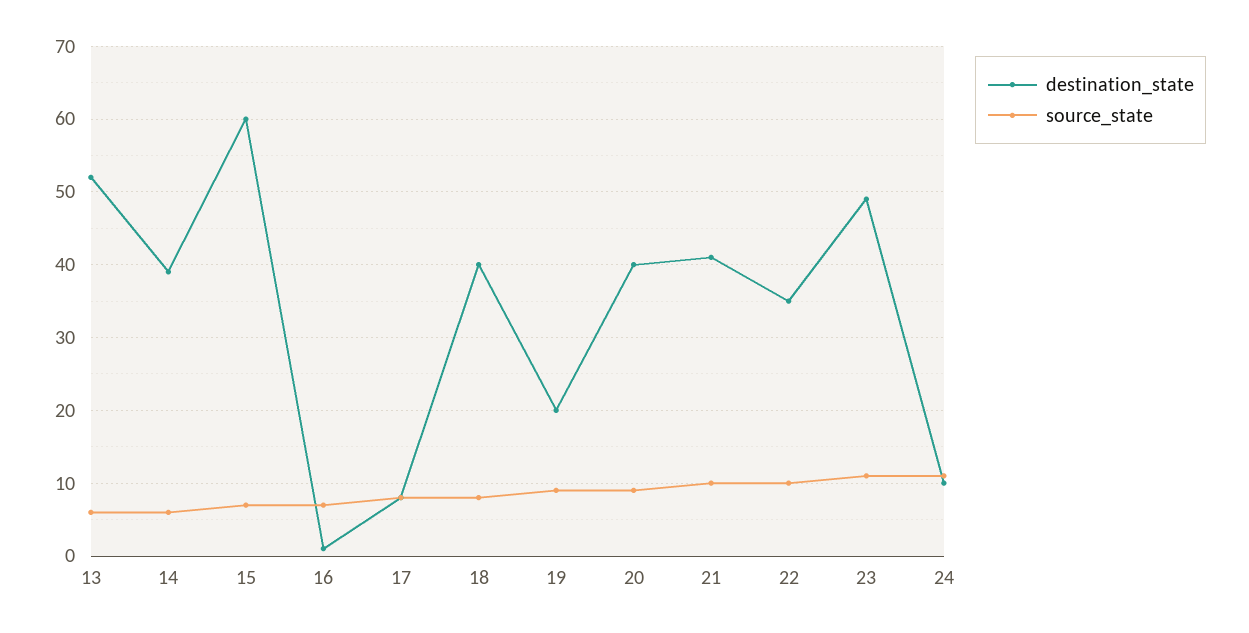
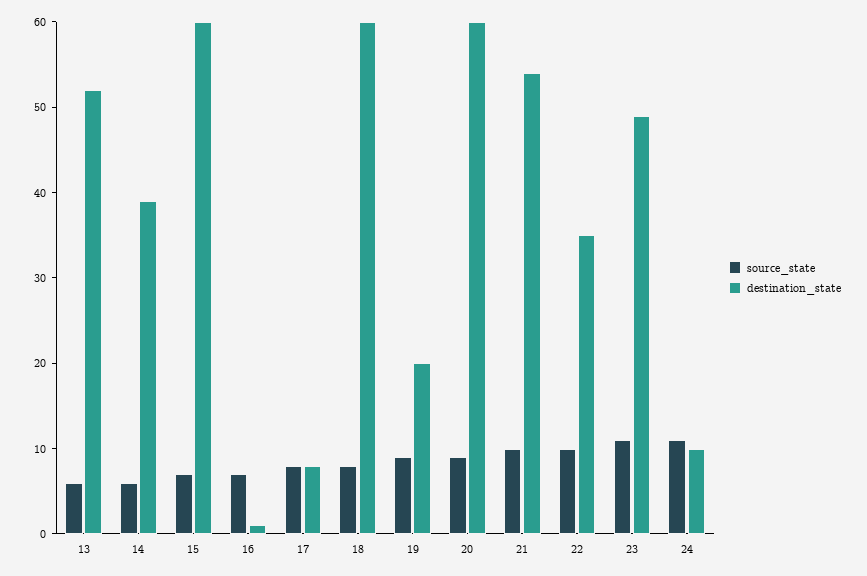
destination_state, 18: 40 -> 60
destination_state, 20: 40 -> 60
destination_state, 21: 41 -> 54

